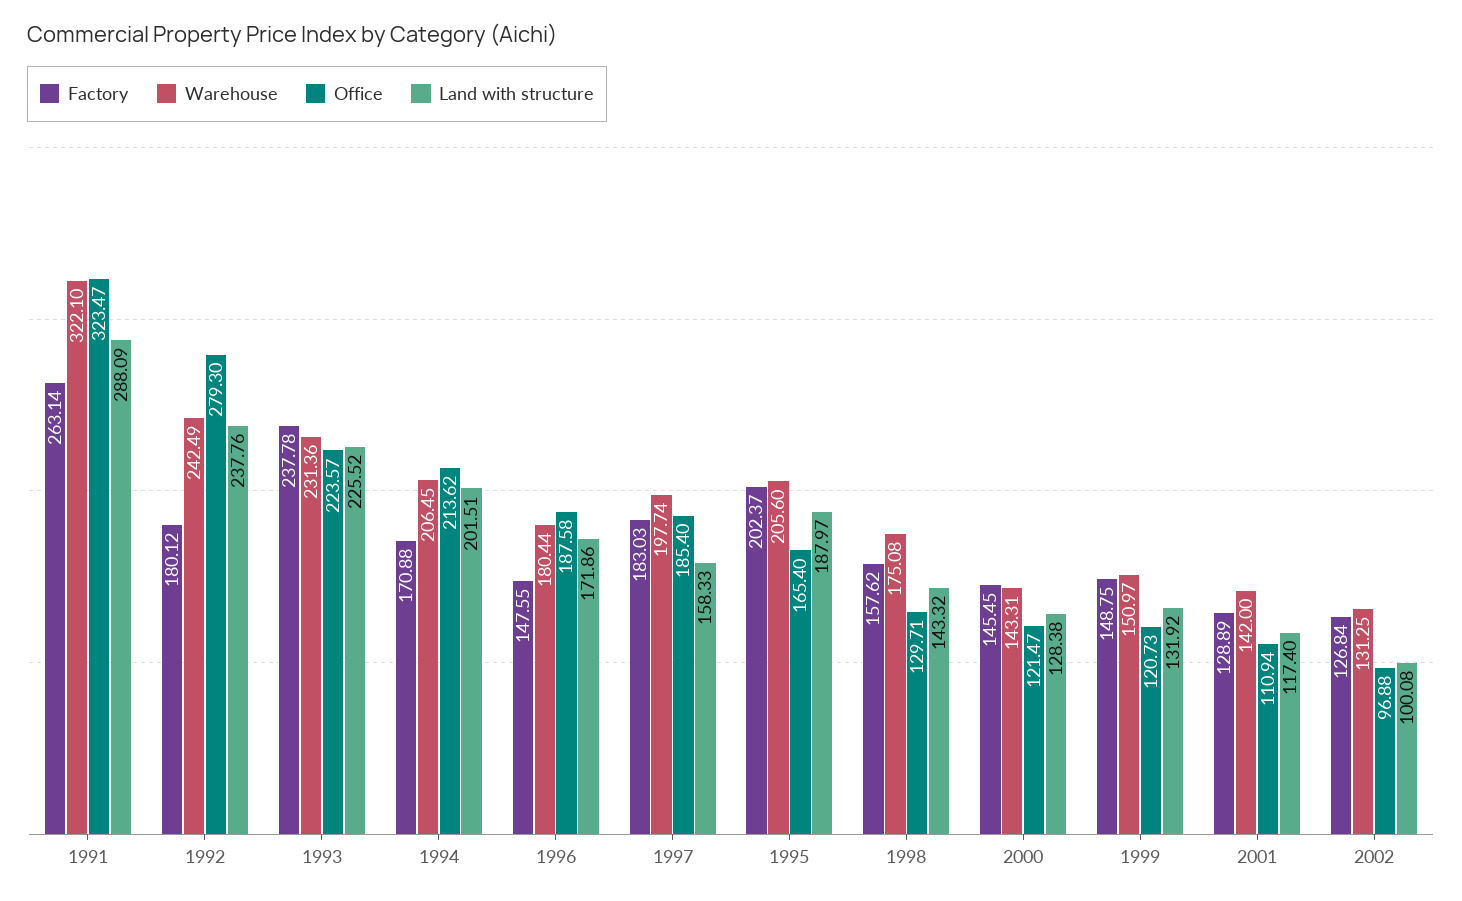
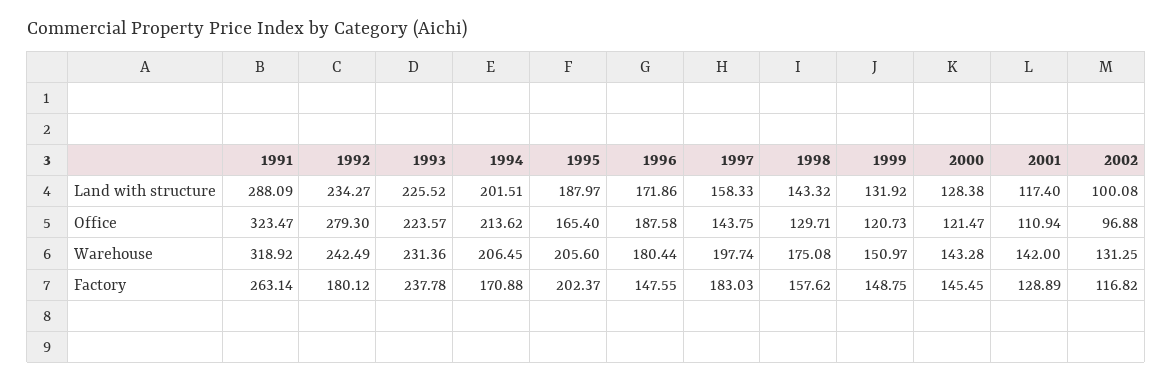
Warehouse, 1991: 322.1 -> 318.92
Land with structure, 1992: 237.76 -> 234.27
Office, 1997: 185.4 -> 143.75
Warehouse, 2000: 143.31 -> 143.28
Factory, 2002: 126.84 -> 116.82

